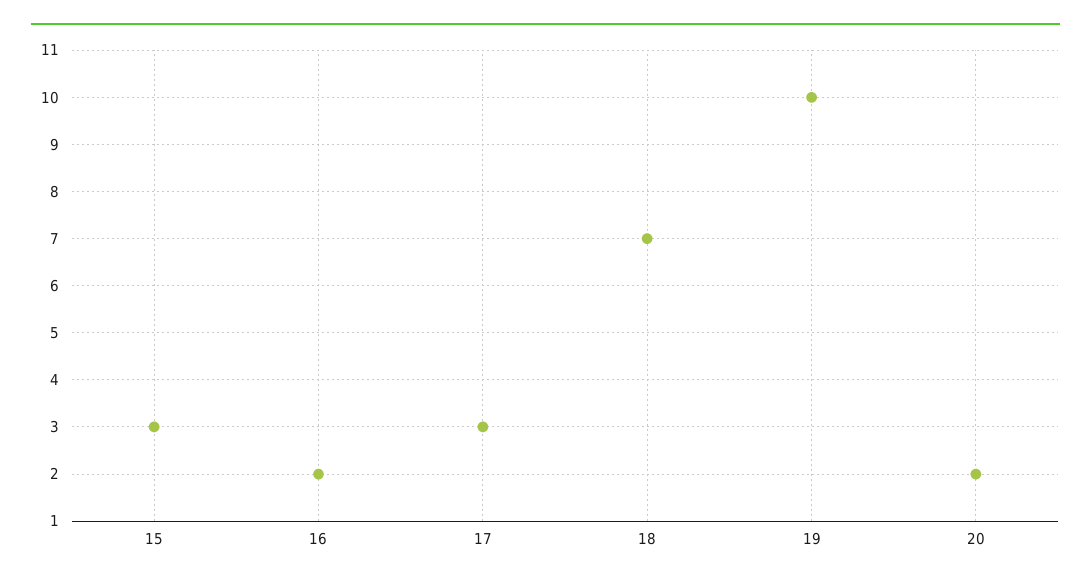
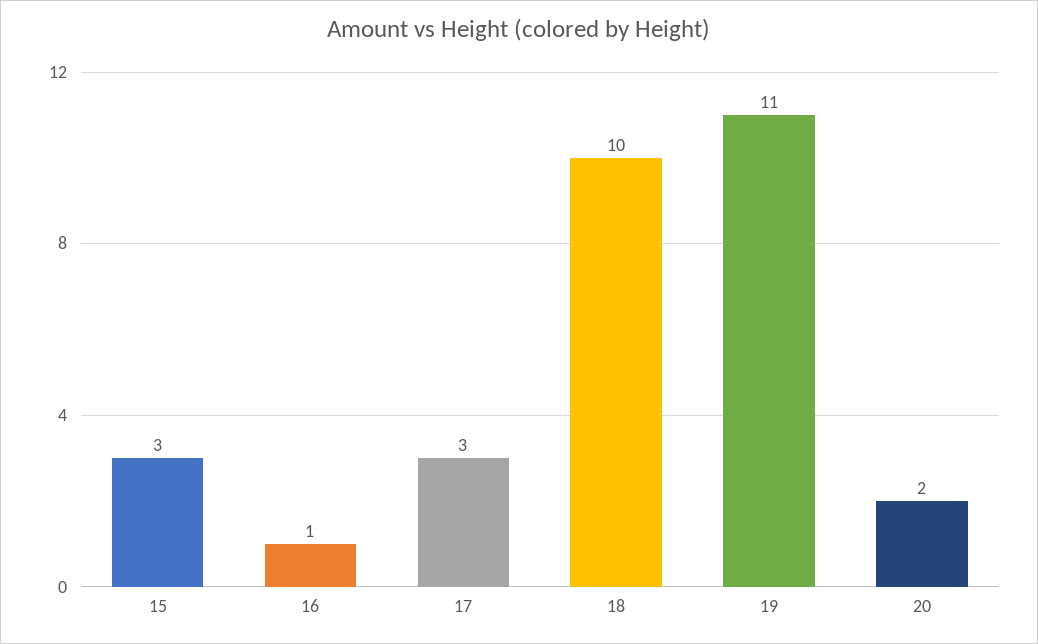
16: 2 -> 1
18: 7 -> 10
19: 10 -> 11

